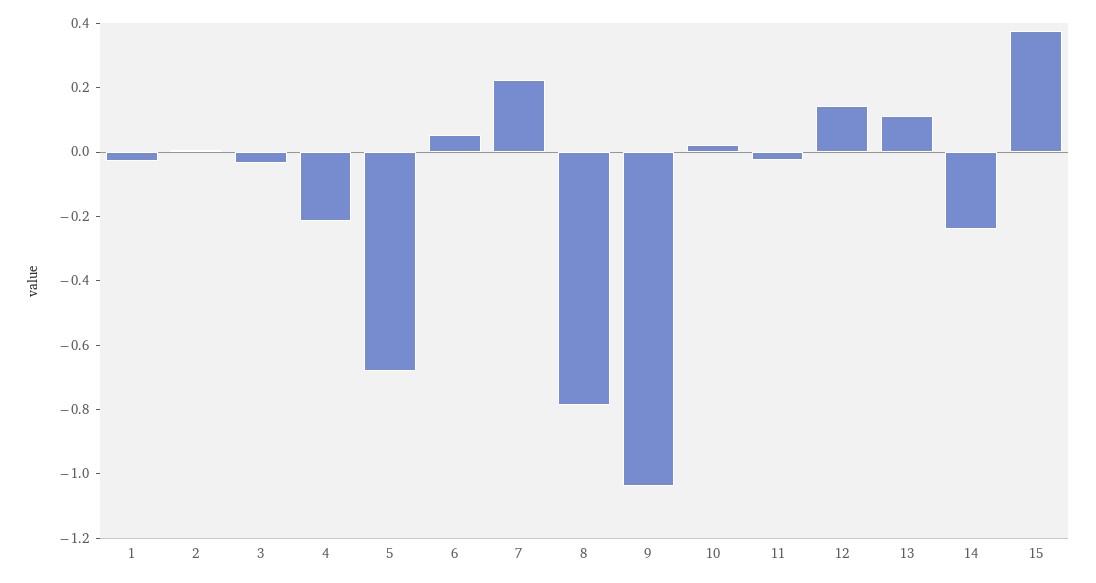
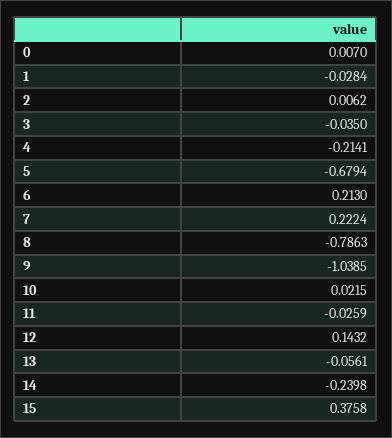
6: 0.05 -> 0.213
13: 0.1 -> -0.0561
0: none -> 0.007

